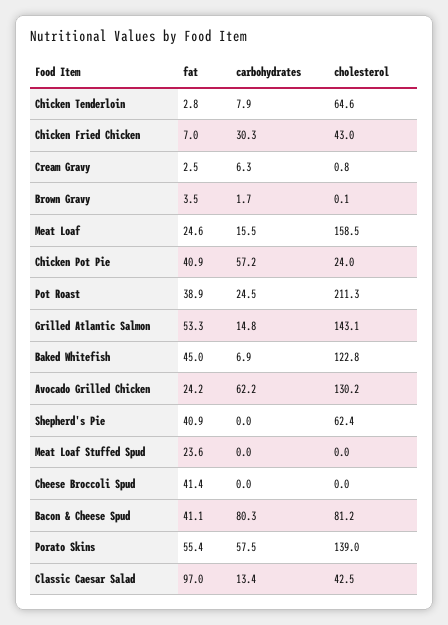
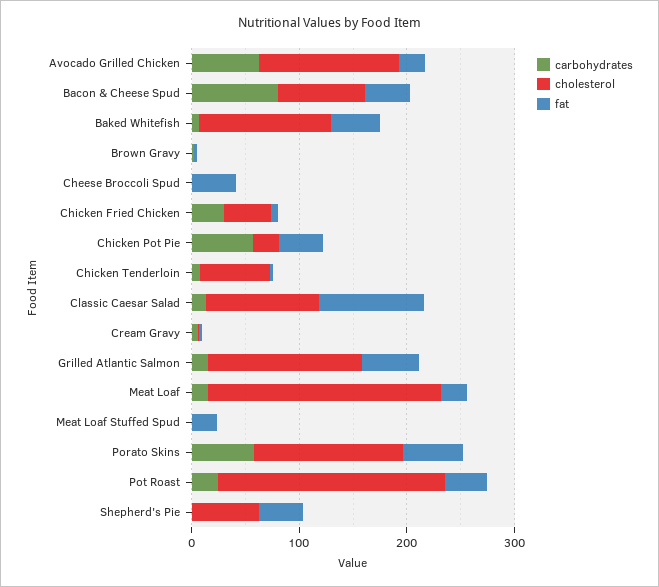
cholesterol, Meat Loaf: 158.5 -> 220
cholesterol, Classic Caesar Salad: 42.5 -> 100

